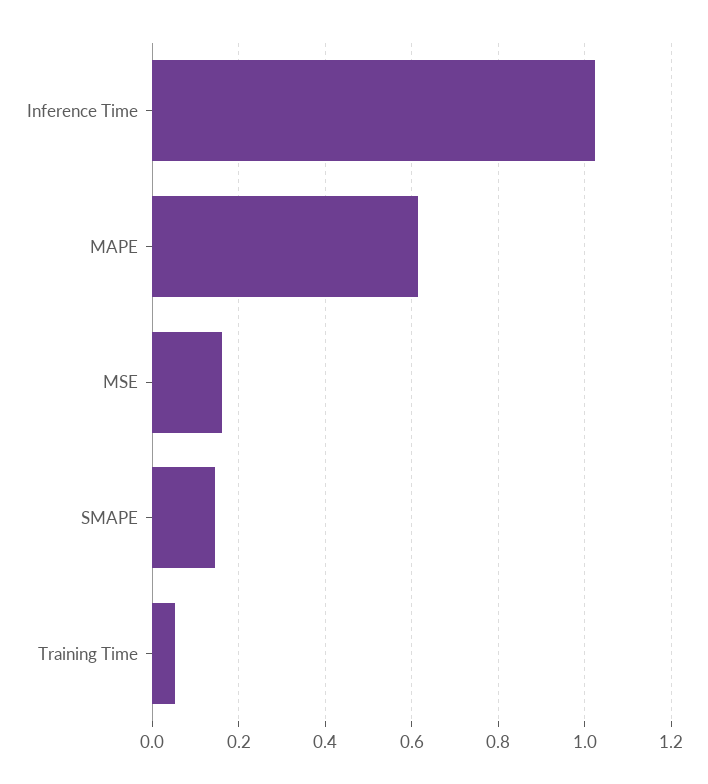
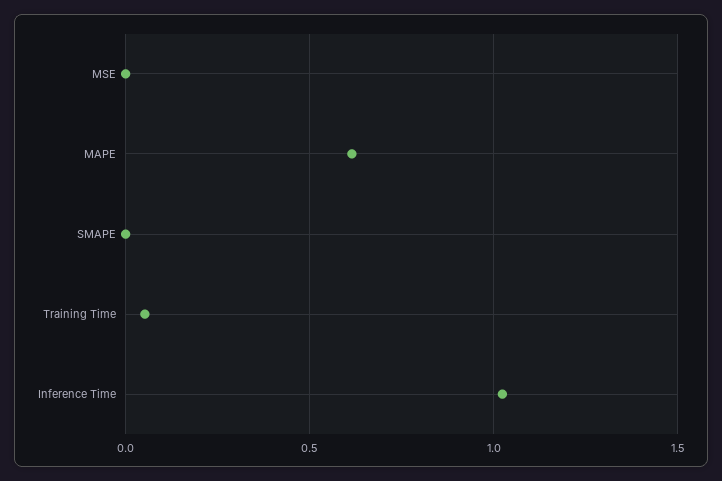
MSE: 0.16 -> 0
SMAPE: 0.14 -> 0

